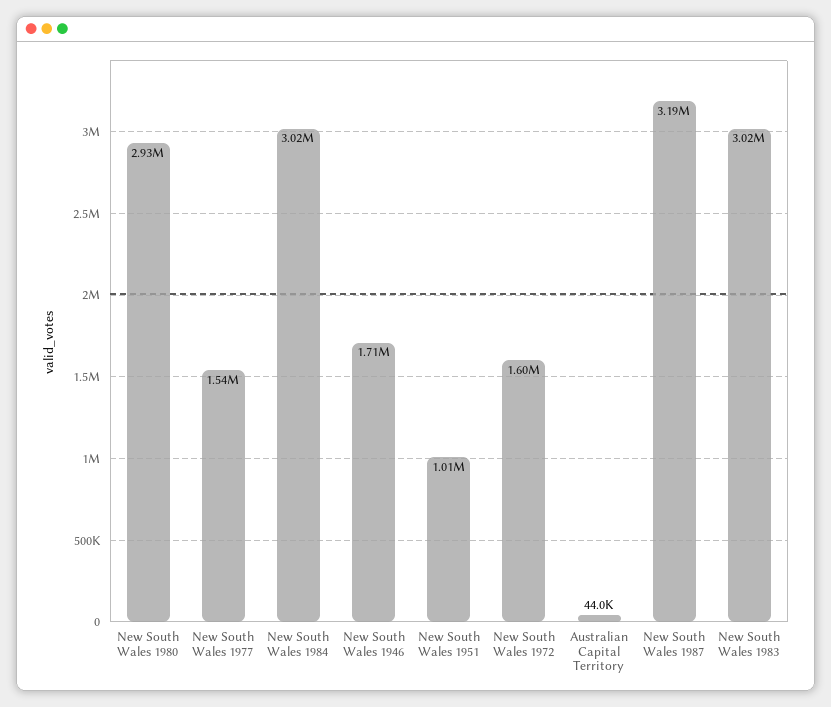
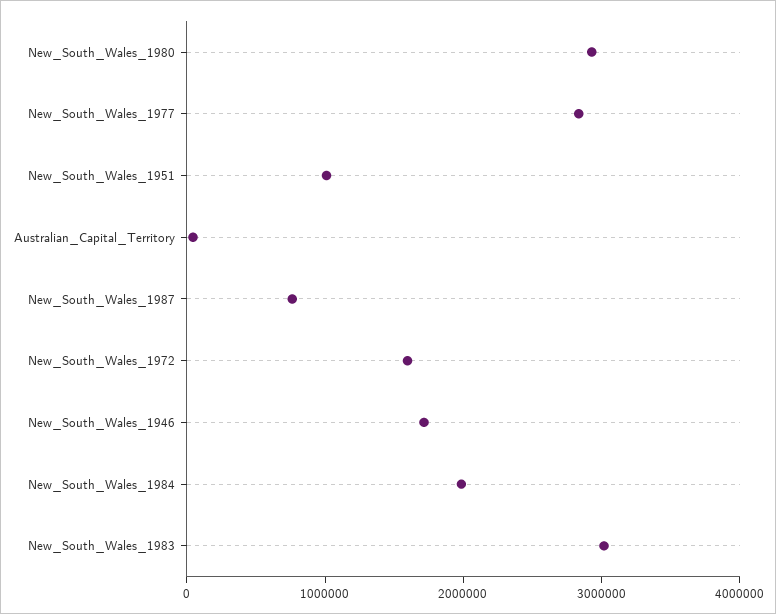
New South Wales 1977: 1540000 -> 2800000
New South Wales 1984: 3020000 -> 2000000
New South Wales 1987: 3190000 -> 800000

